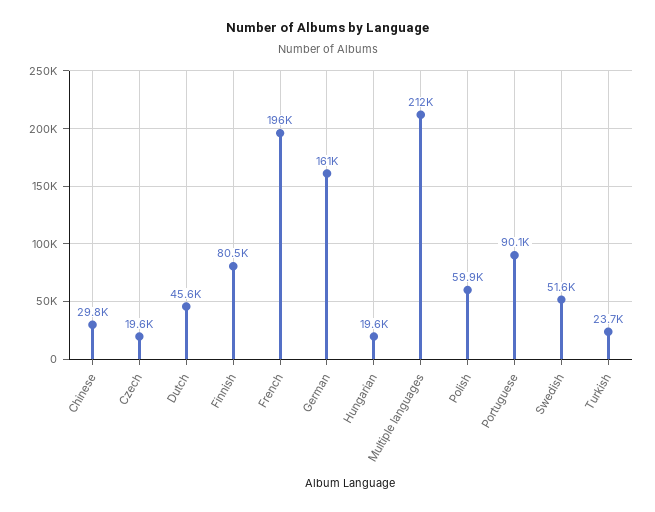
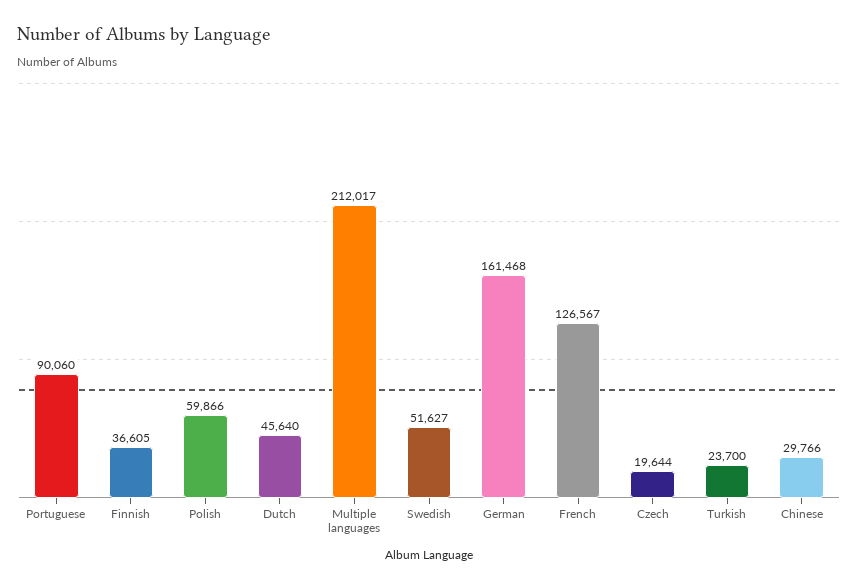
Finnish: 80500 -> 36605
French: 196000 -> 126567
Hungarian: 19600 -> none

